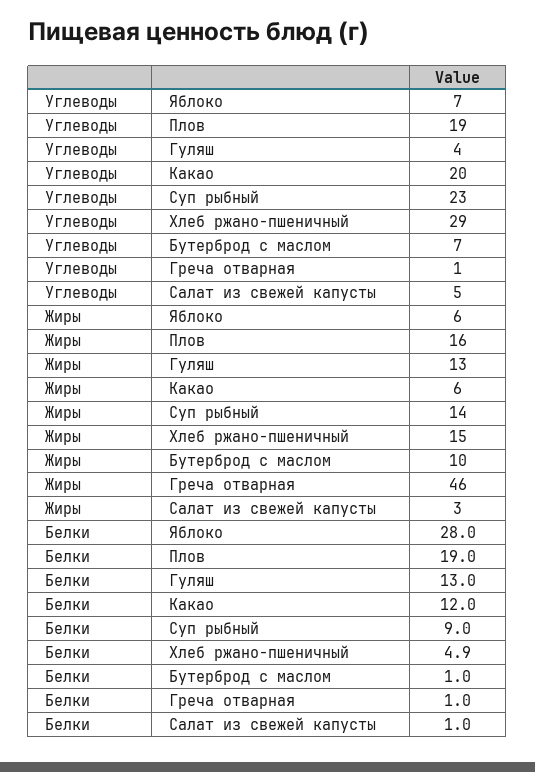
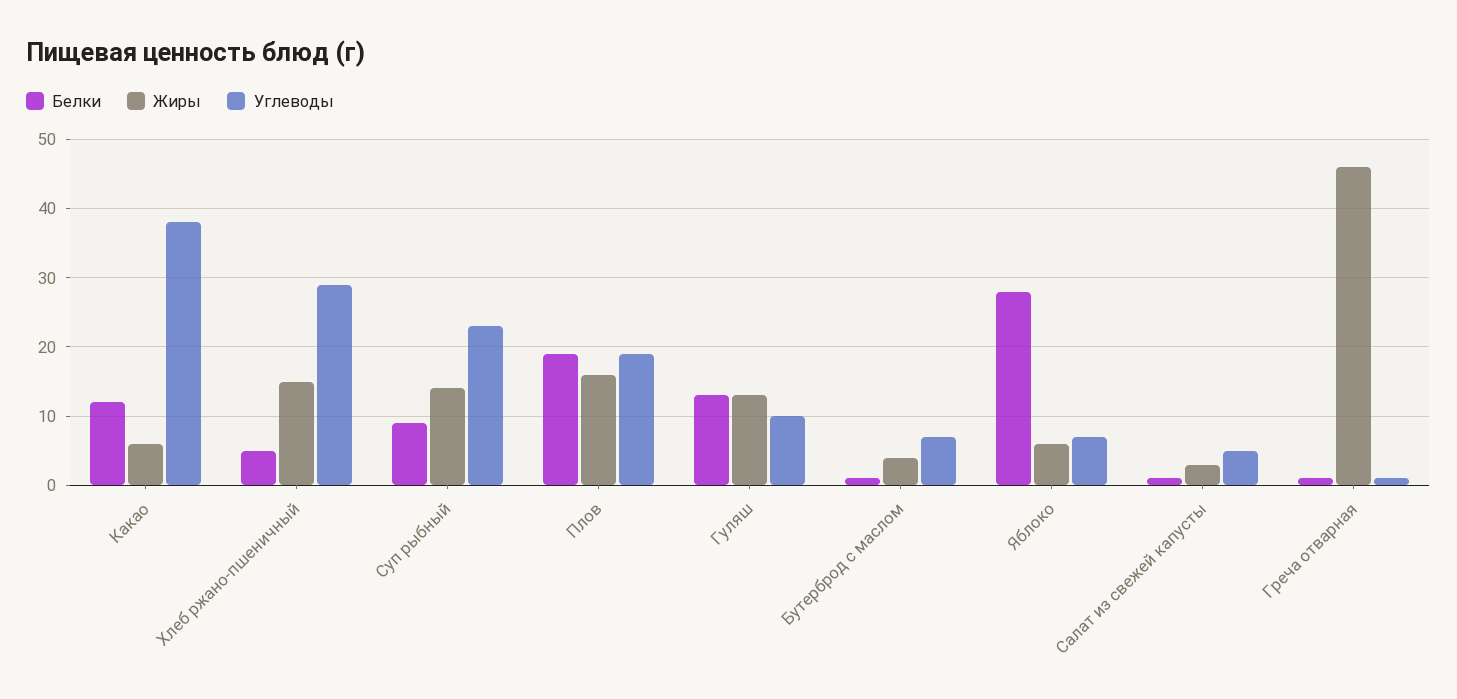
Углеводы, Гуляш: 4 -> 10
Углеводы, Какао: 20 -> 38
Жиры, Бутерброд с маслом: 10 -> 4

